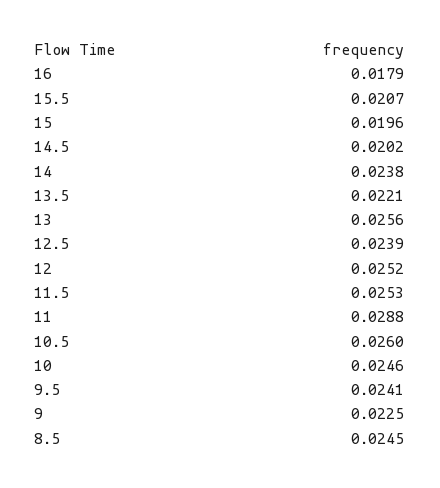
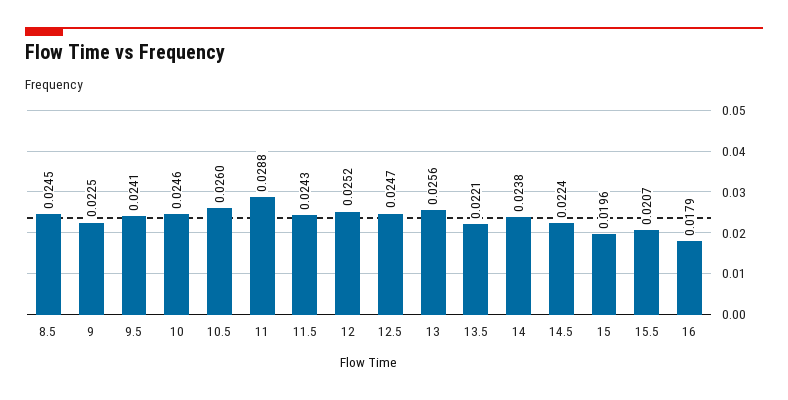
14.5: 0.0202 -> 0.0224
12.5: 0.0239 -> 0.0247
11.5: 0.0253 -> 0.0243

